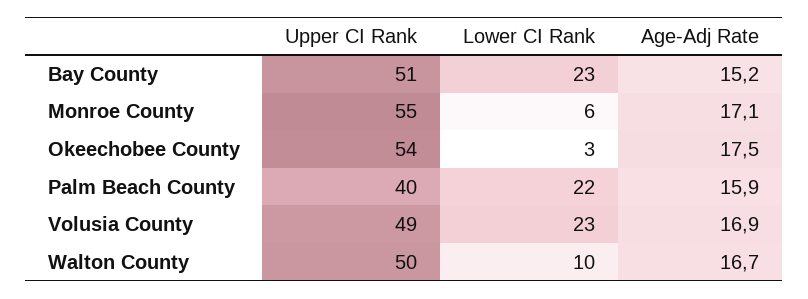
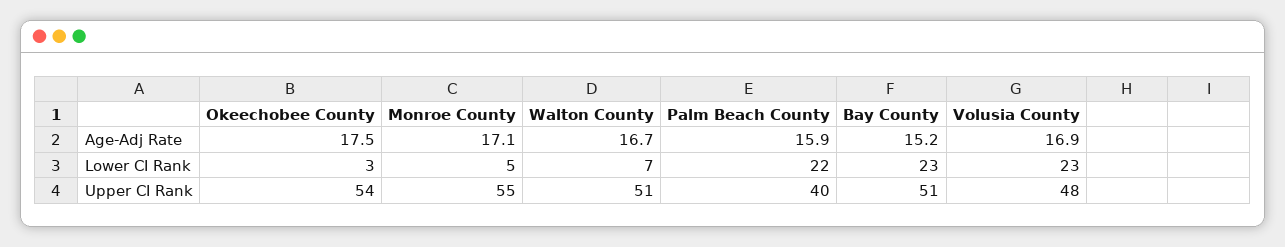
Lower CI Rank, Monroe County: 6 -> 5
Upper CI Rank, Volusia County: 49 -> 48
Upper CI Rank, Walton County: 50 -> 51
Lower CI Rank, Walton County: 10 -> 7

